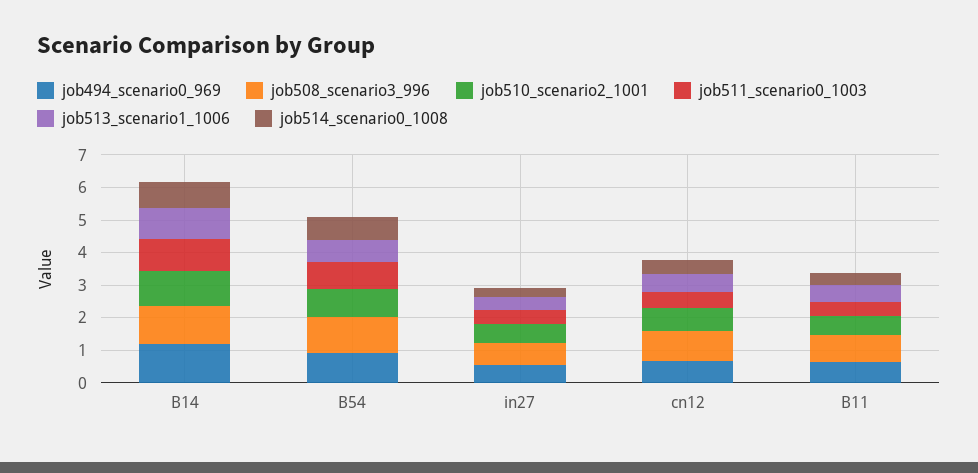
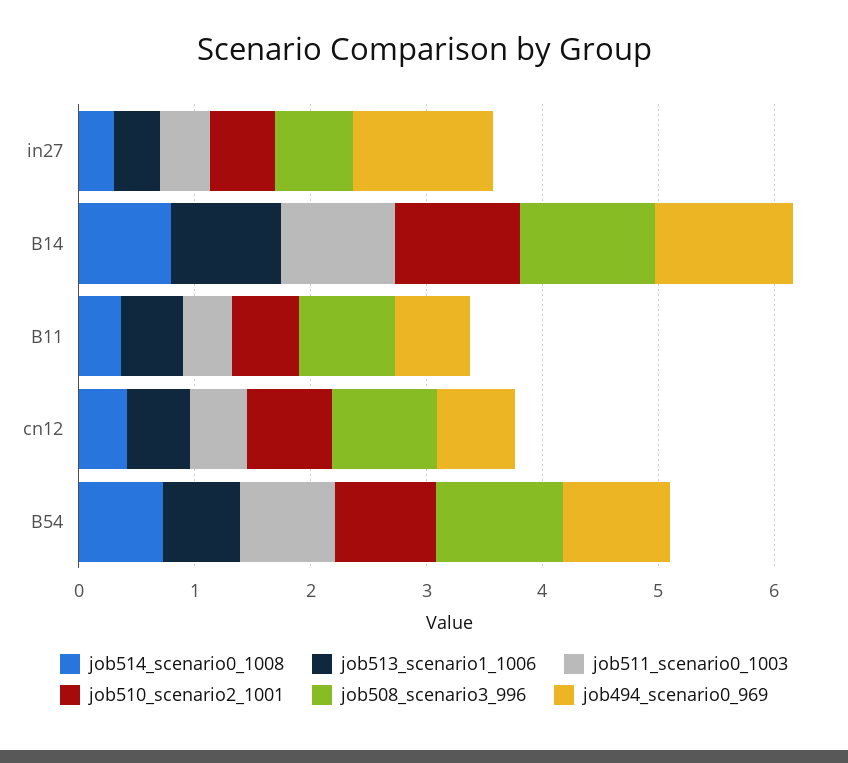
job494_scenario0_969, in27: 0.5 -> 1.2

